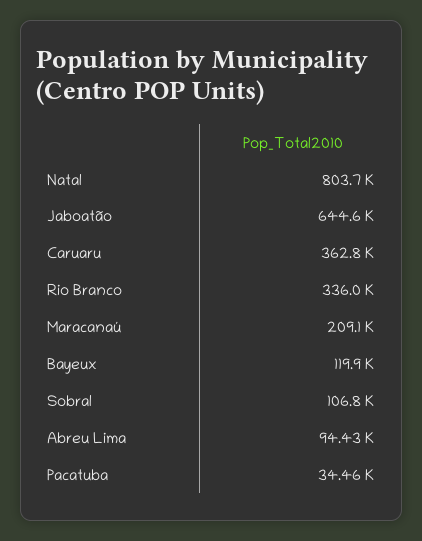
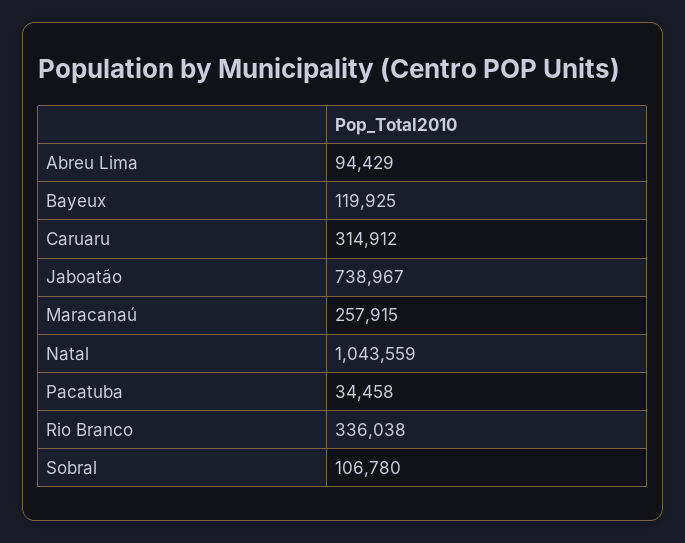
Natal: 803700 -> 1043559
Jaboatão: 644600 -> 738967
Caruaru: 362800 -> 314912
Maracanaú: 209100 -> 257915

